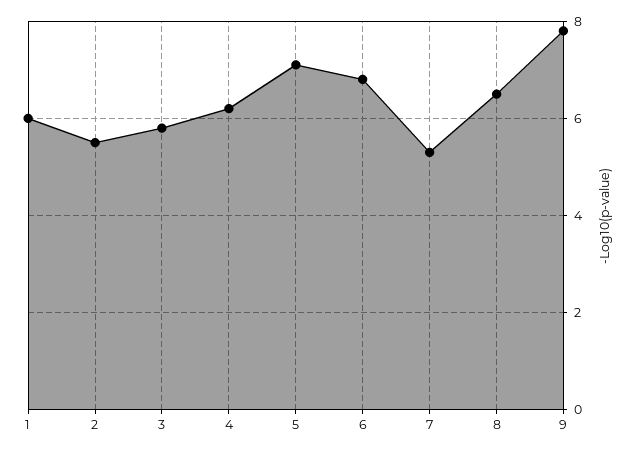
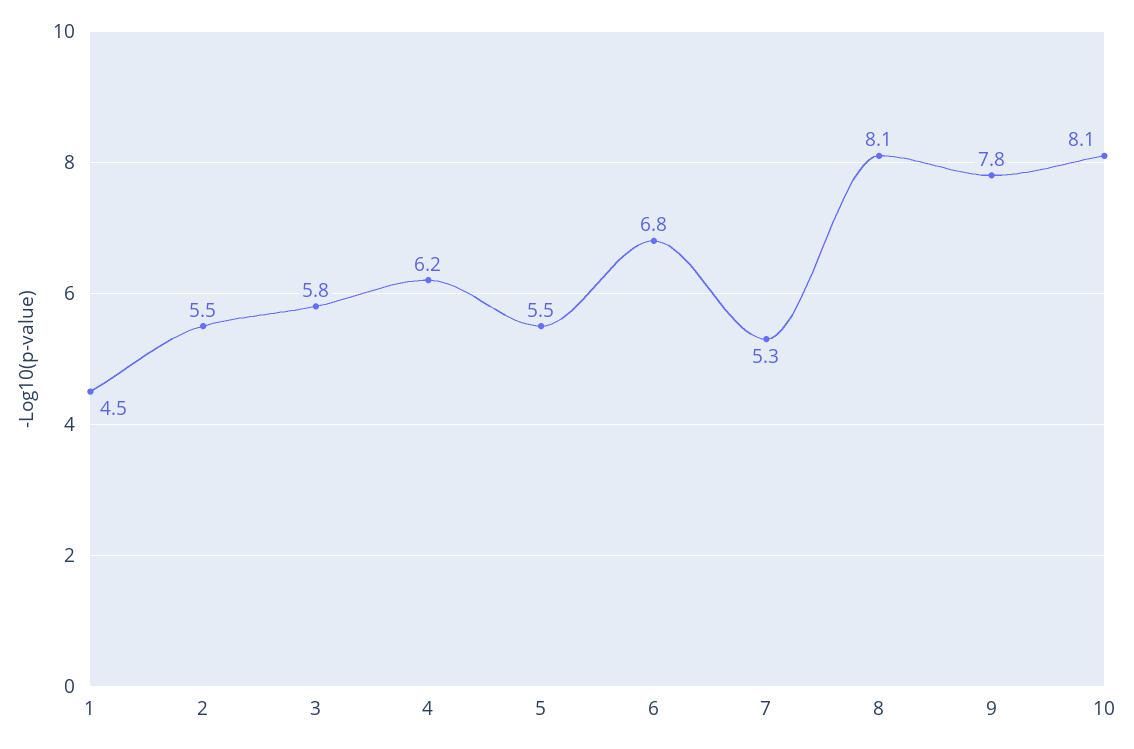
1: 6 -> 4.5
5: 7 -> 5.5
8: 6.5 -> 8.1
10: none -> 8.1

